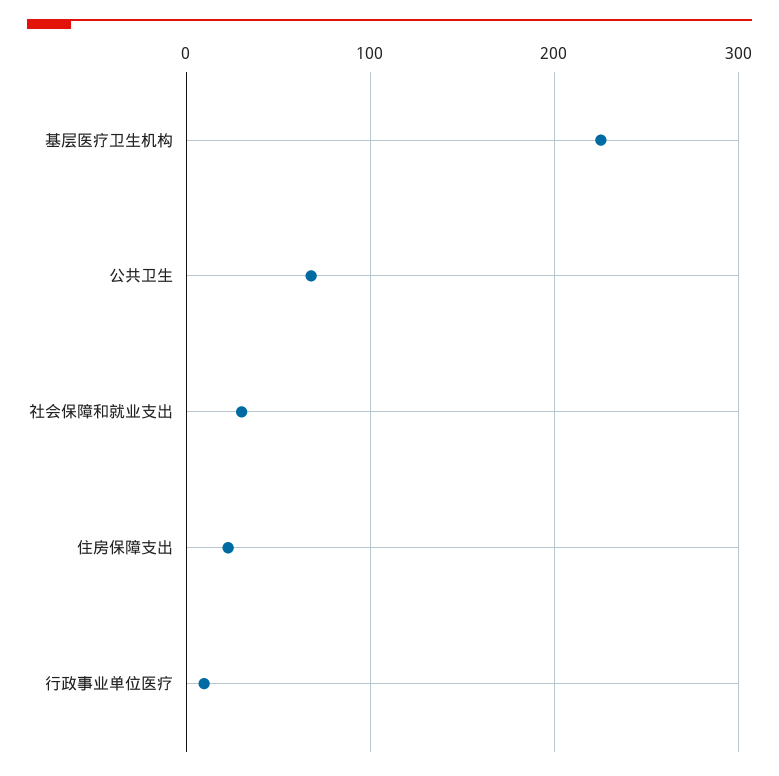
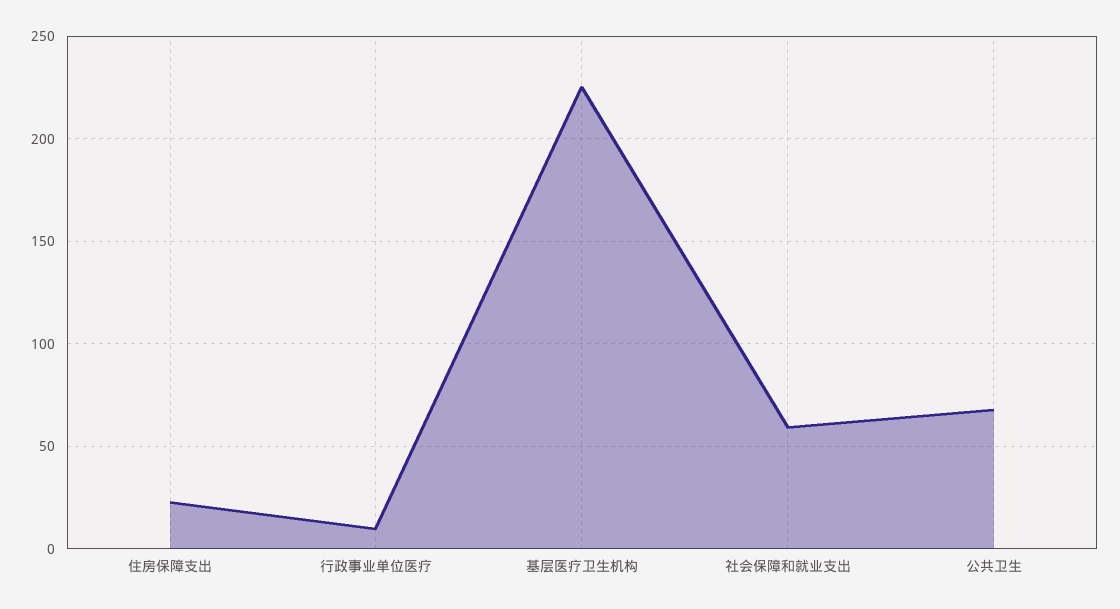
社会保障和就业支出: 30 -> 60

